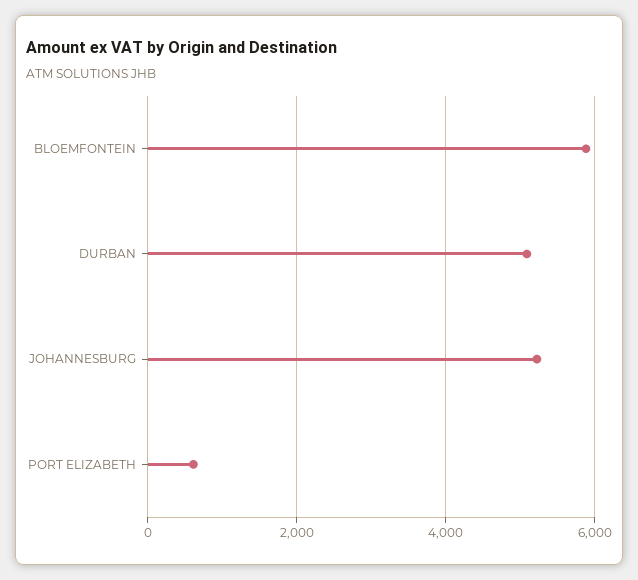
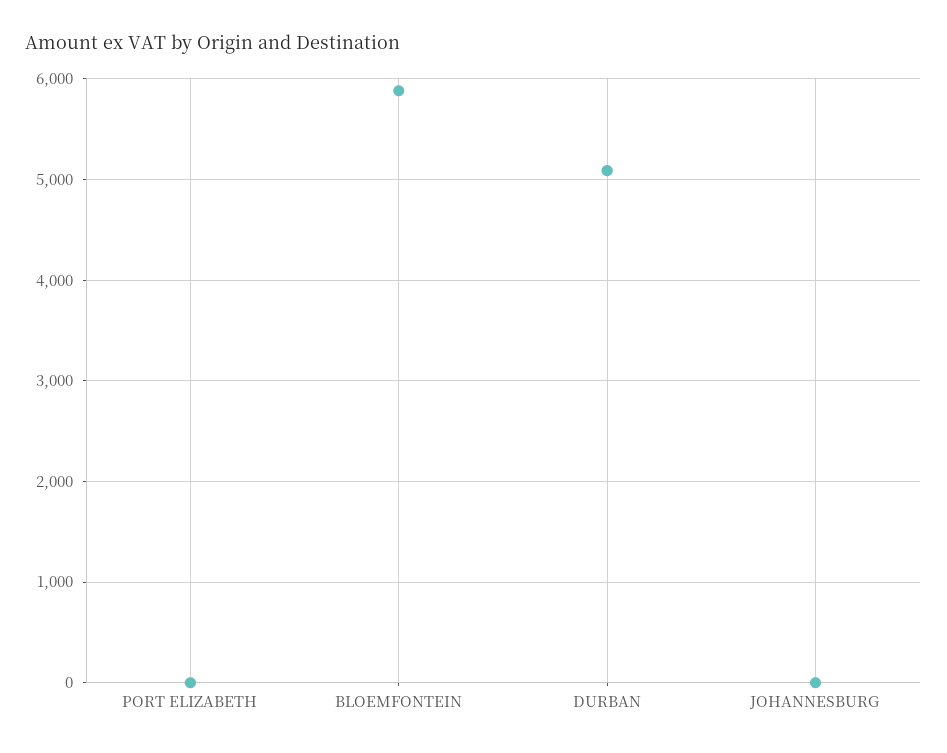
JOHANNESBURG: 5200 -> 0
PORT ELIZABETH: 600 -> 0

